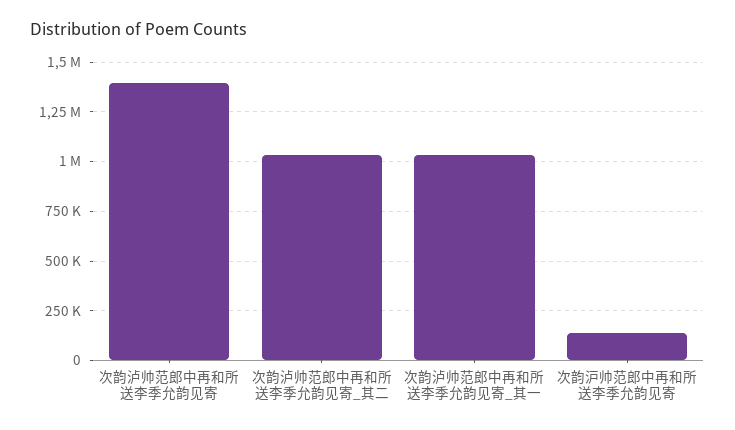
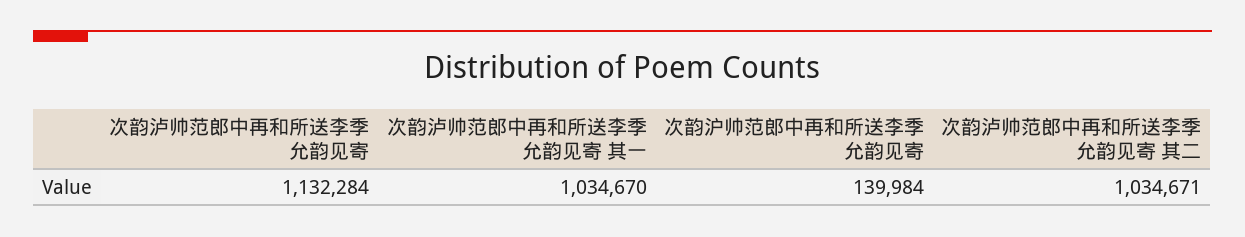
次韵泸帅范郎中再和所送李季允韵见寄: 1400000 -> 1132284

